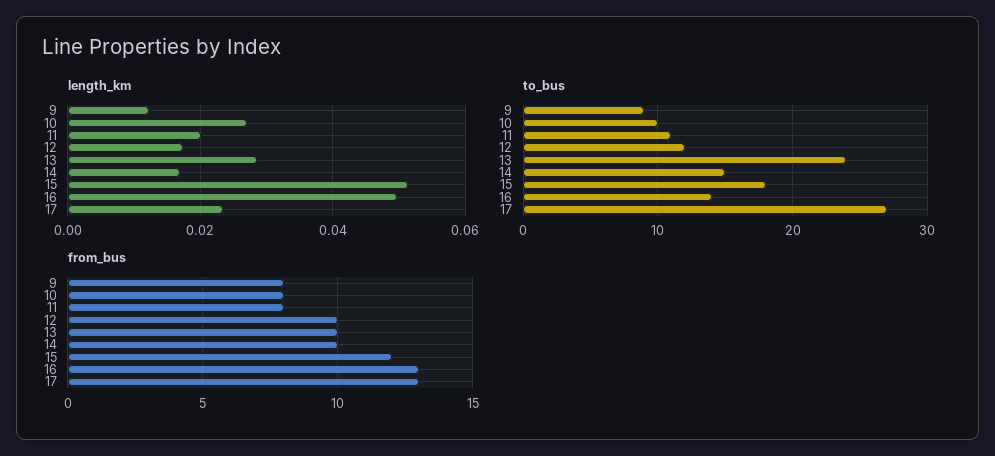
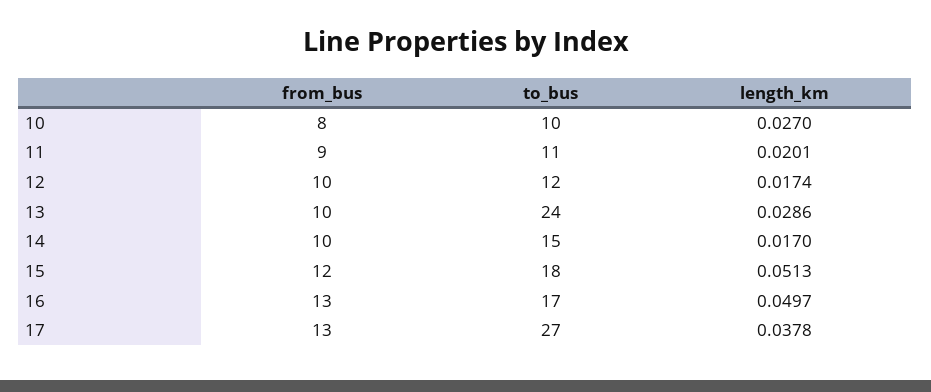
length_km, 9: 0.012 -> none
length_km, 17: 0.024 -> 0.0378
to_bus, 9: 9 -> none
to_bus, 16: 14 -> 17
from_bus, 9: 8 -> none
from_bus, 11: 8 -> 9

